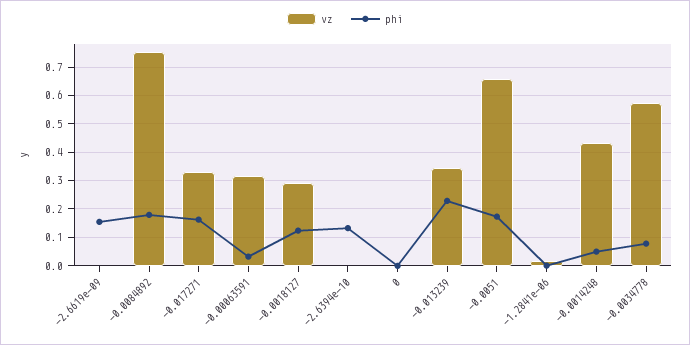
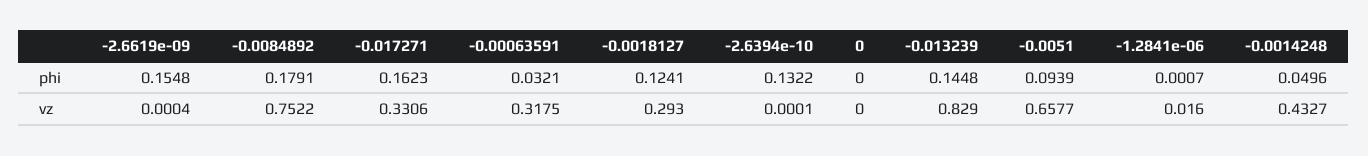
vz, -0.013239: 0.35 -> 0.829
phi, -0.013239: 0.225 -> 0.1448
phi, -0.0051: 0.175 -> 0.0939
vz, -0.0034778: 0.575 -> none
phi, -0.0034778: 0.075 -> none

